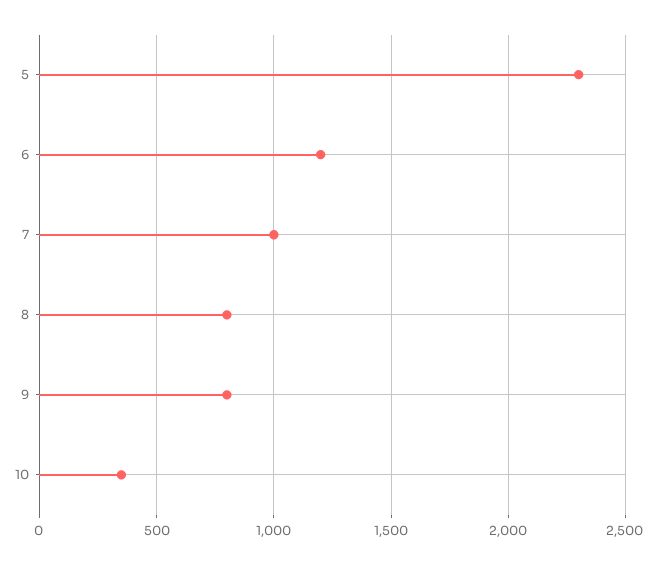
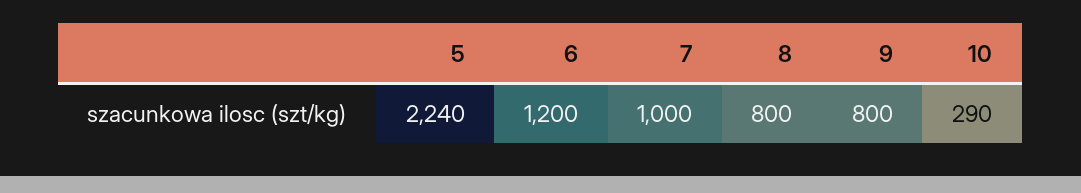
5: 2300 -> 2240
10: 350 -> 290

